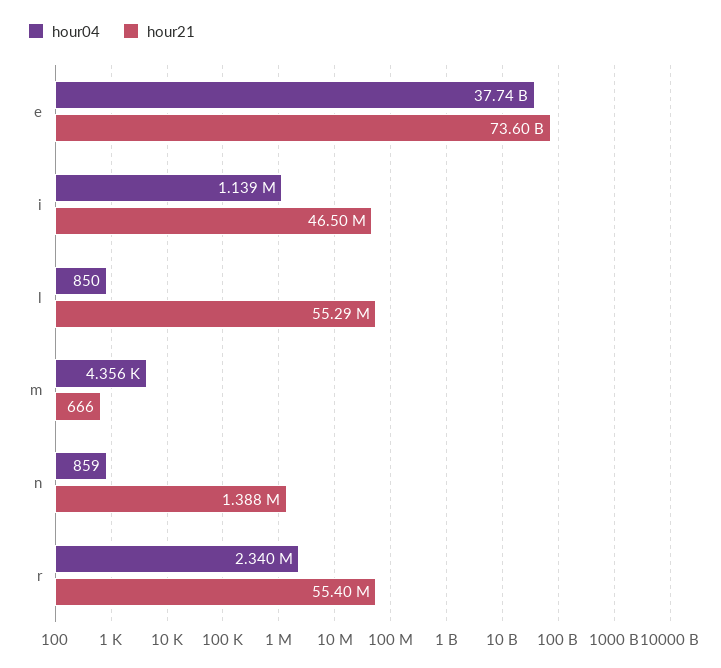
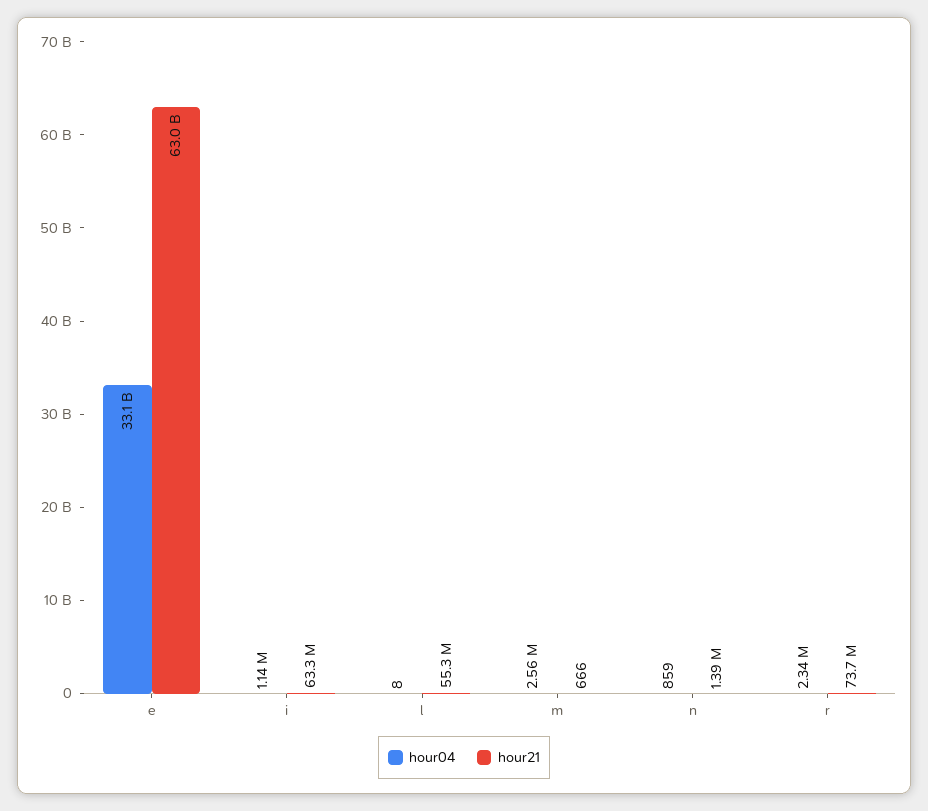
hour04, e: 37740000000 -> 33100000000
hour21, e: 73600000000 -> 63000000000
hour21, i: 46500000 -> 63300000
hour04, l: 850 -> 8
hour04, m: 4356 -> 2560000
hour21, r: 55400000 -> 73700000

